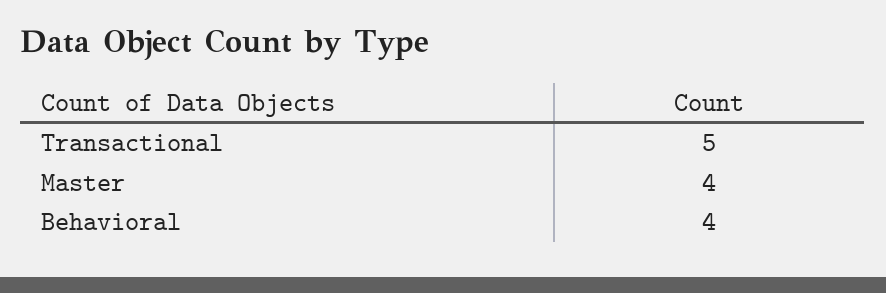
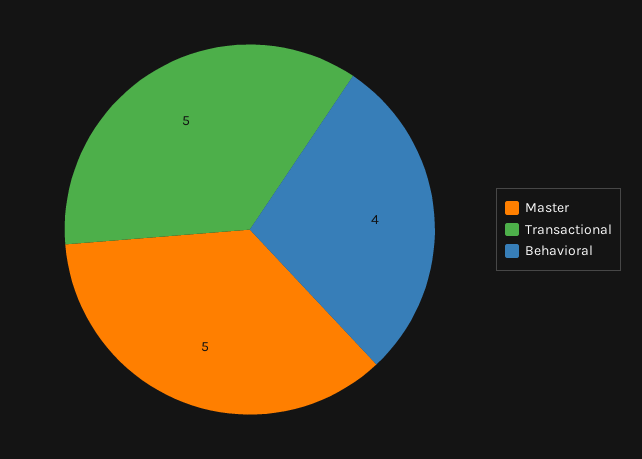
Master: 4 -> 5

